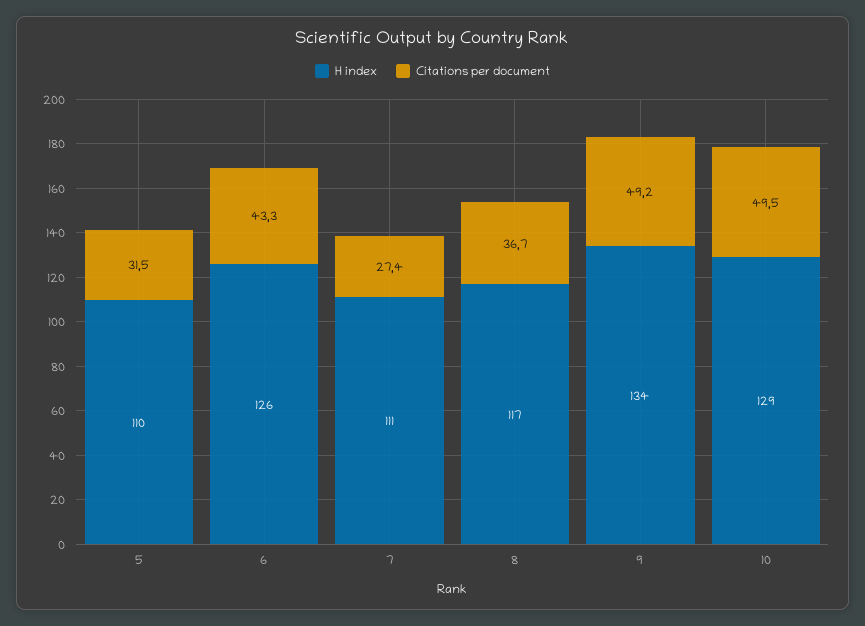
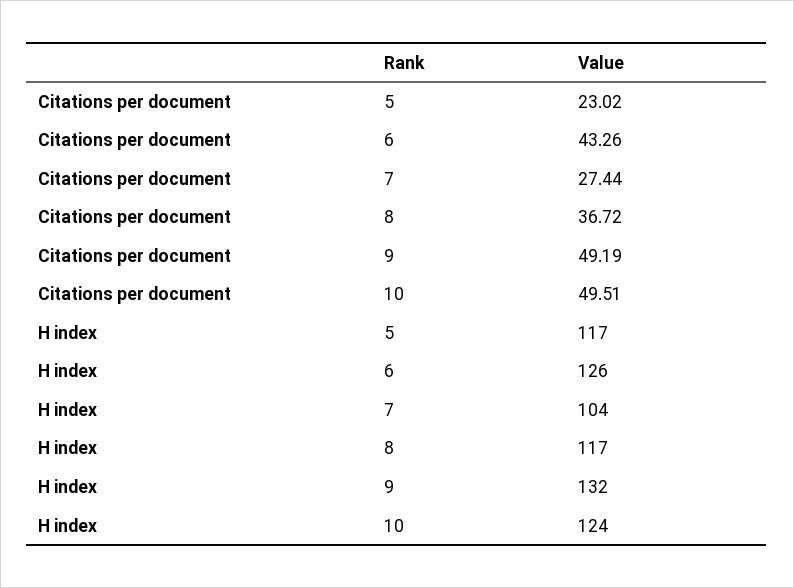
H index, 5: 110 -> 117
Citations per document, 5: 31.5 -> 23.02
H index, 7: 111 -> 104
H index, 9: 134 -> 132
H index, 10: 129 -> 124

